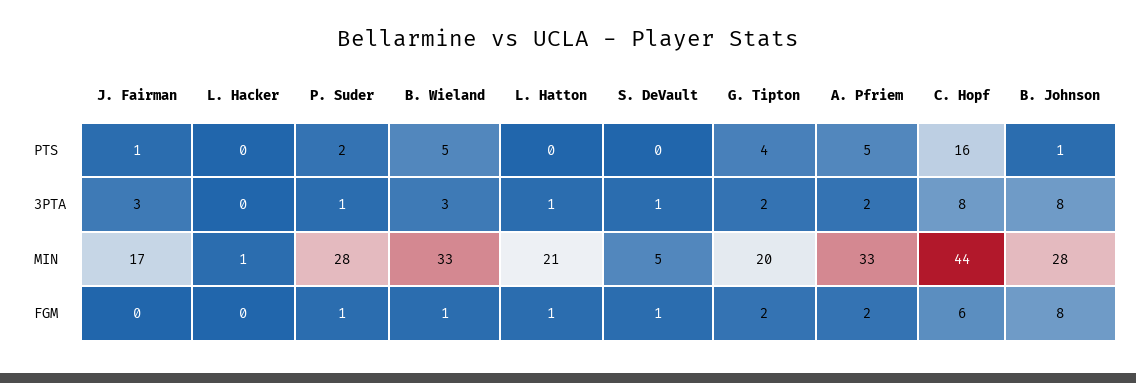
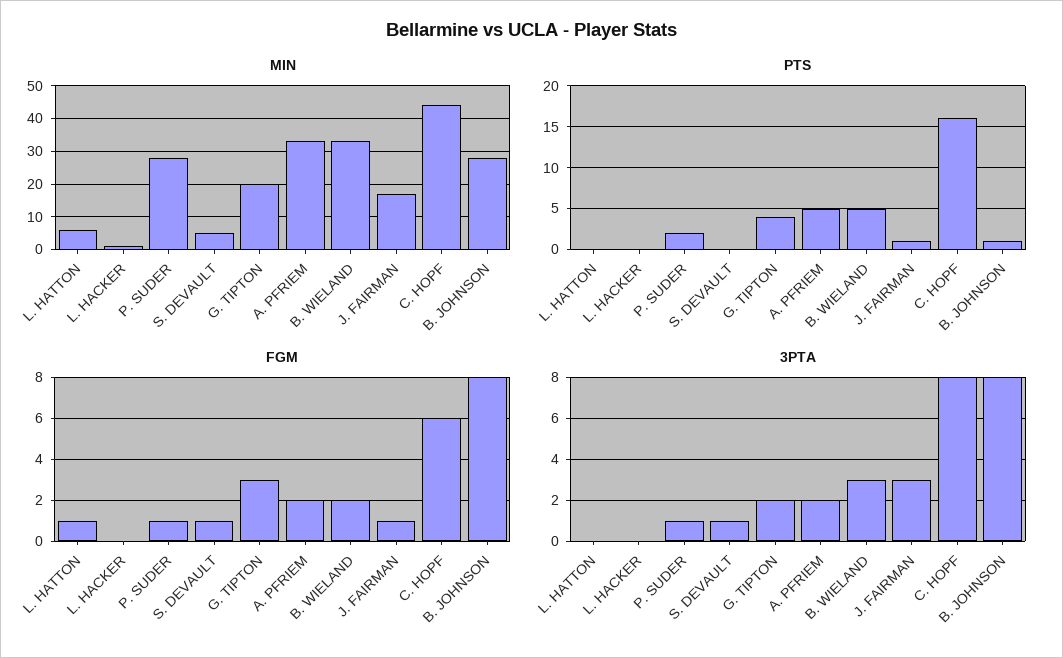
3PTA, L. Hatton: 1 -> 0
MIN, L. Hatton: 21 -> 5
FGM, J. Fairman: 0 -> 1
FGM, B. Wieland: 1 -> 2
FGM, G. Tipton: 2 -> 3

